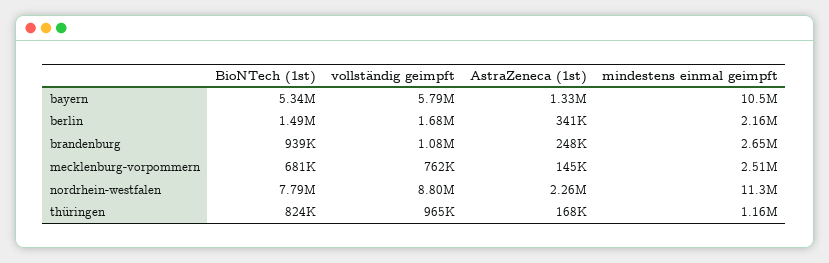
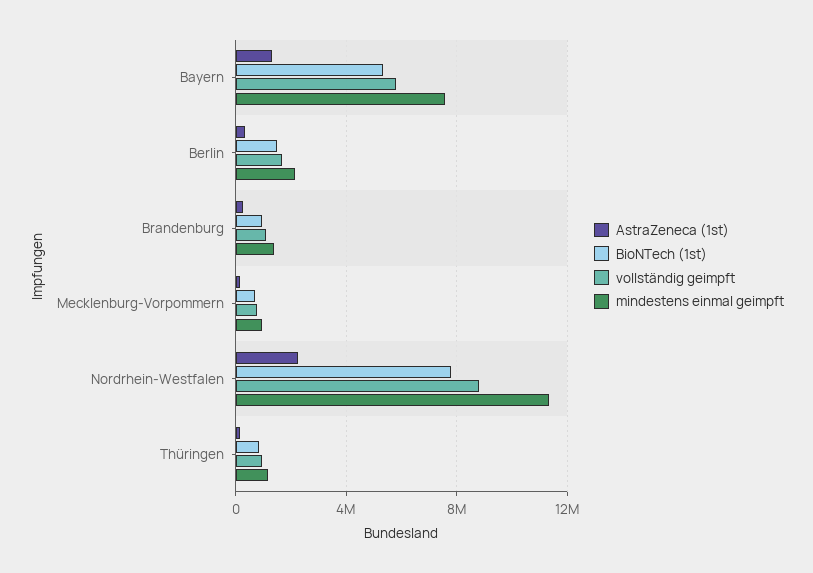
mindestens einmal geimpft, bayern: 10500000 -> 7500000
mindestens einmal geimpft, brandenburg: 2650000 -> 1500000
mindestens einmal geimpft, mecklenburg-vorpommern: 2510000 -> 1000000

